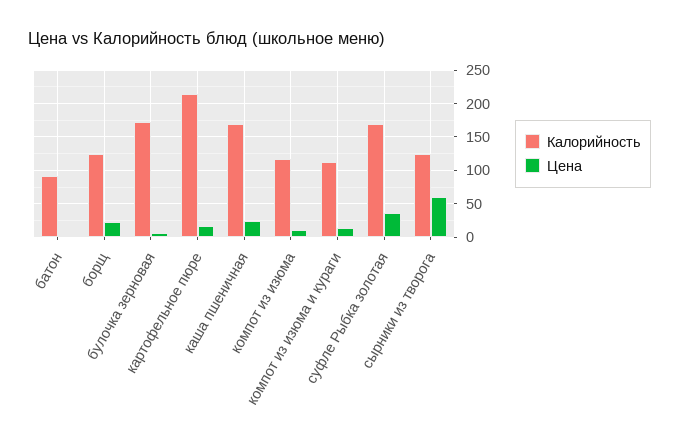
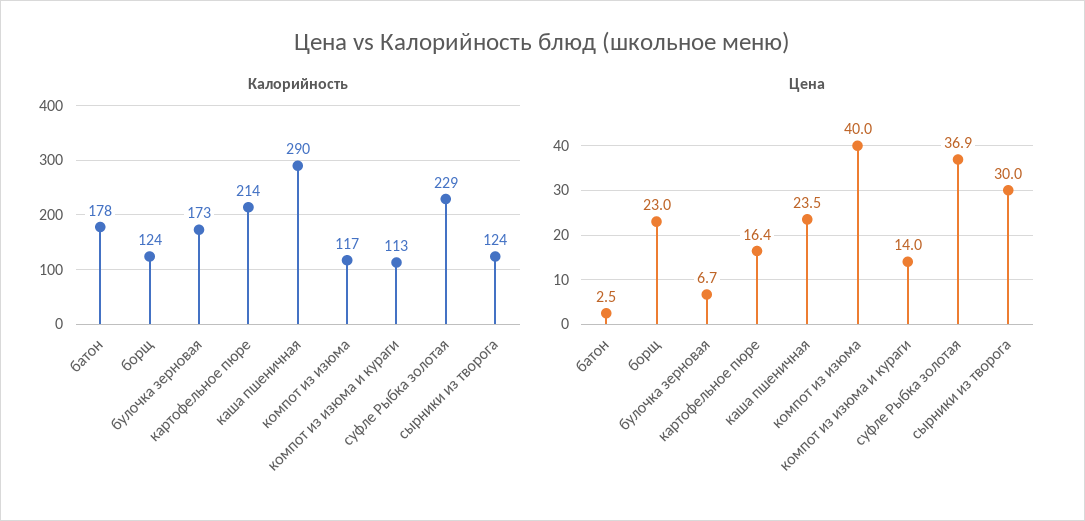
Калорийность, батон: 90 -> 178
Калорийность, каша пшеничная: 170 -> 290
Цена, компот из изюма: 10 -> 40
Калорийность, суфле Рыбка золотая: 170 -> 229
Цена, сырники из творога: 60 -> 30

